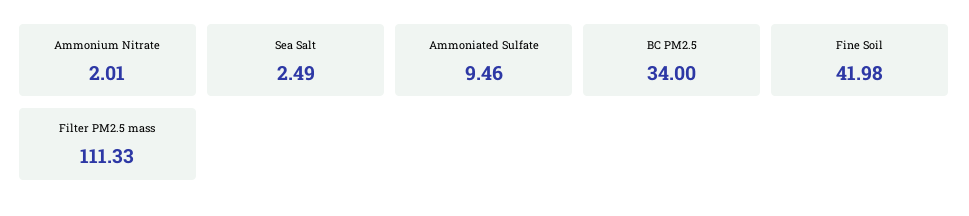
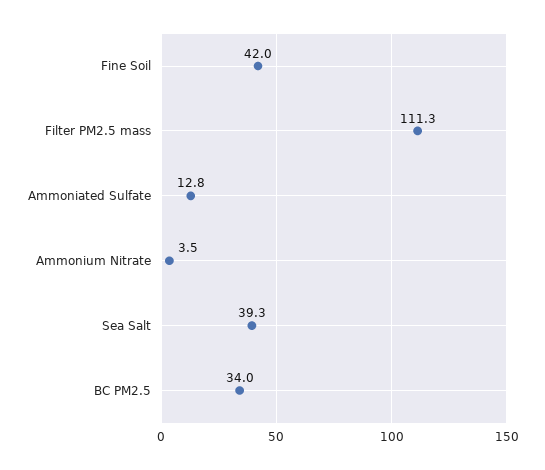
Ammonium Nitrate: 2.01 -> 3.5
Sea Salt: 2.49 -> 39.3
Ammoniated Sulfate: 9.46 -> 12.8

